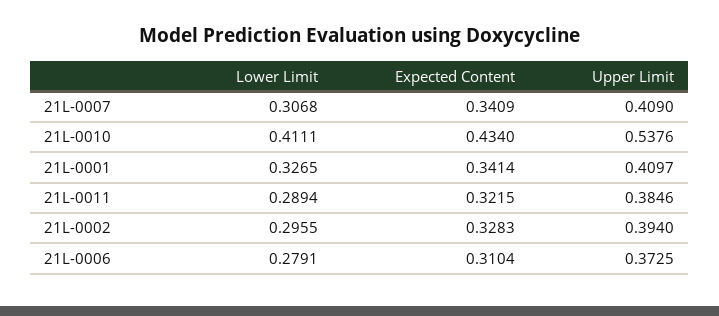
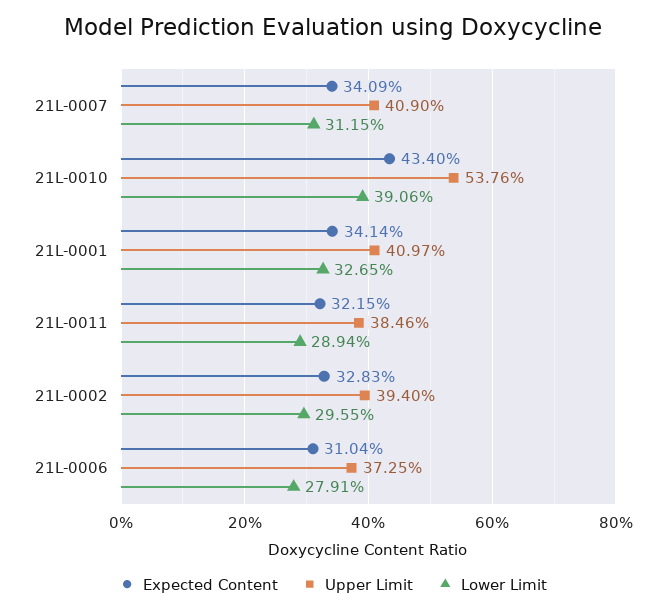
Lower Limit, 21L-0007: 0.3068 -> 0.3115
Lower Limit, 21L-0010: 0.4111 -> 0.3906

